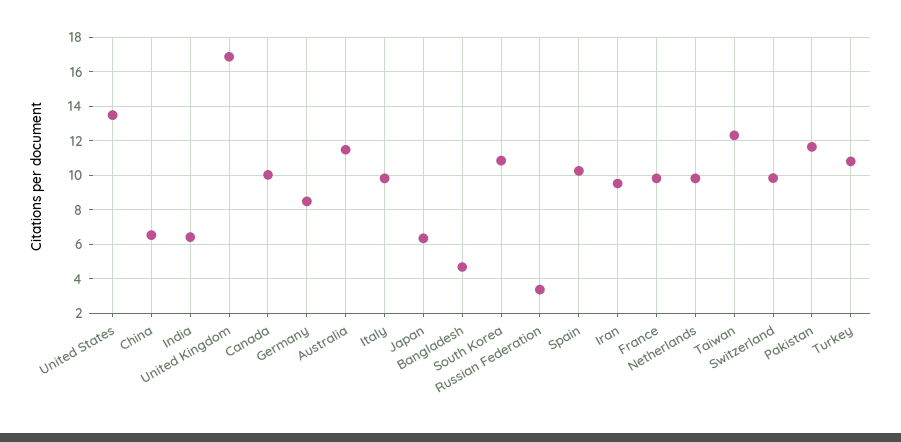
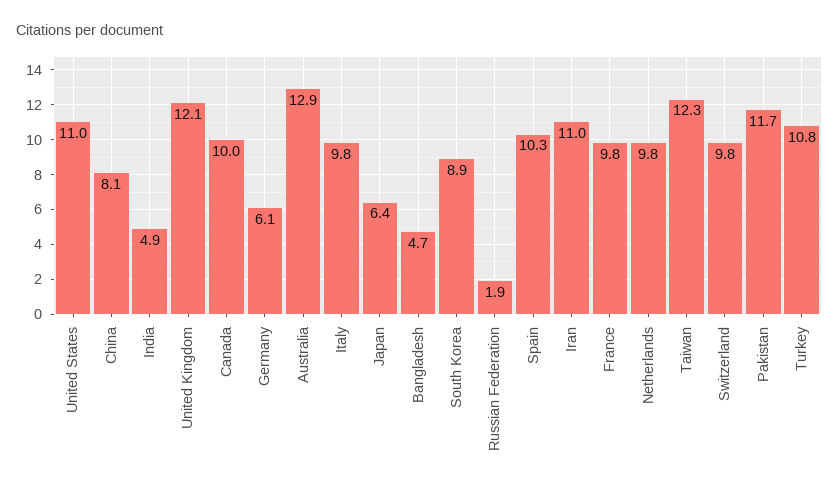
United States: 13.5 -> 11
China: 6.5 -> 8.1
India: 6.5 -> 4.9
United Kingdom: 17 -> 12.1
Germany: 8.5 -> 6.1
Australia: 11.5 -> 12.9
South Korea: 11 -> 8.9
Russian Federation: 3.5 -> 1.9
Iran: 9.5 -> 11

